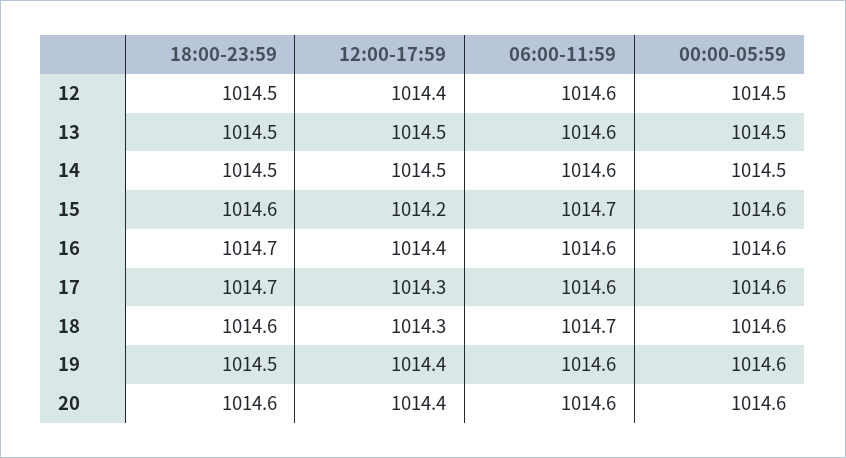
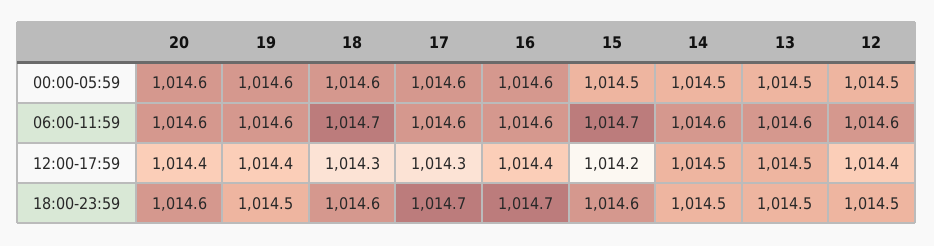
00:00-05:59, 15: 1014.6 -> 1014.5

